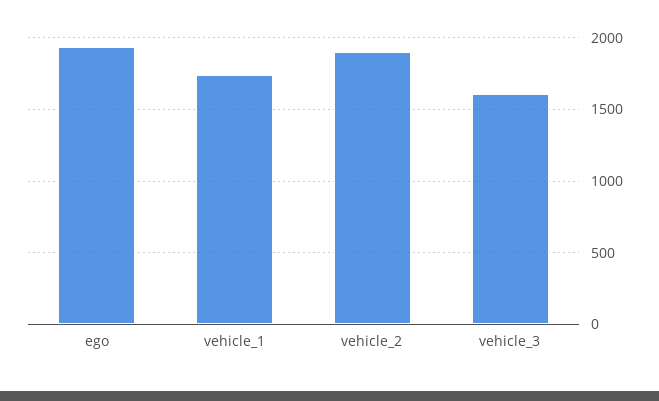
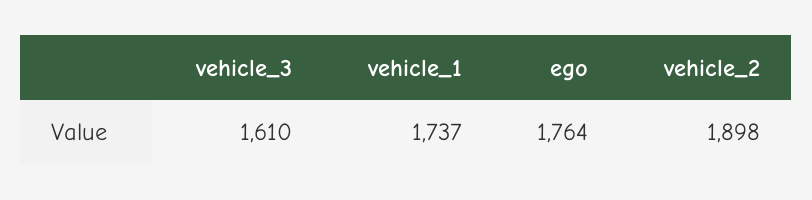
ego: 1950 -> 1764

